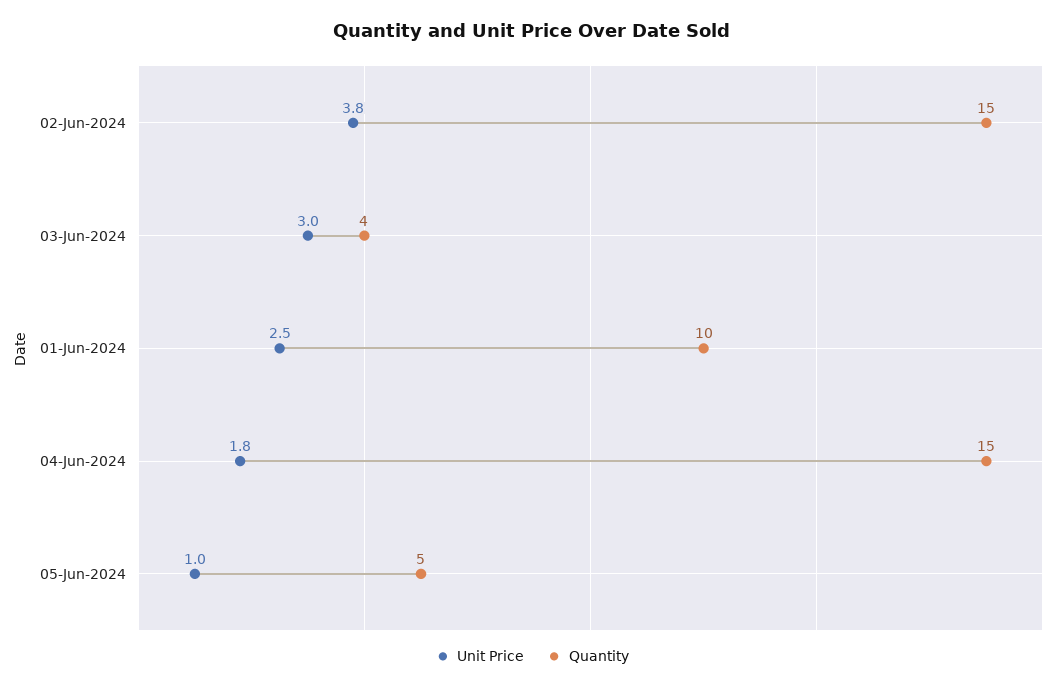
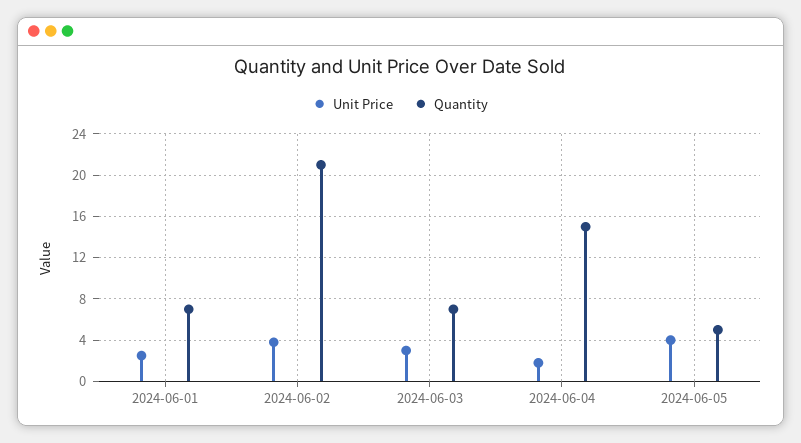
Quantity, 02-Jun-2024: 15 -> 21
Quantity, 03-Jun-2024: 4 -> 7
Quantity, 01-Jun-2024: 10 -> 7
Unit Price, 05-Jun-2024: 1 -> 4

